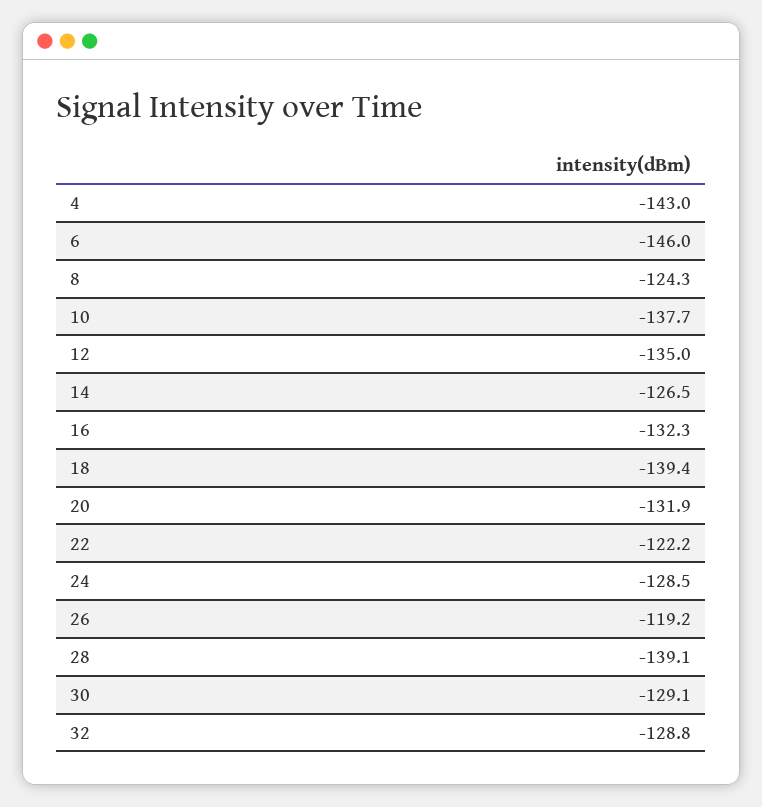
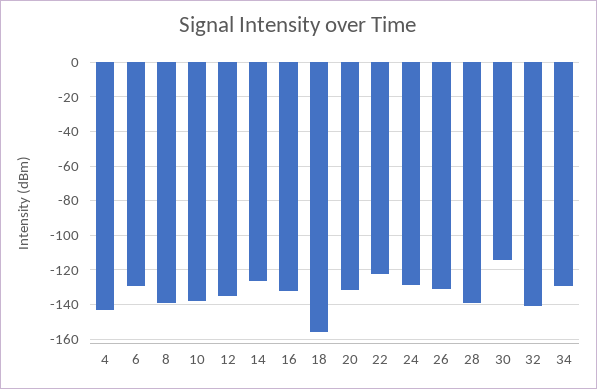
6: -146 -> -130
8: -124.3 -> -140
18: -139.4 -> -155
26: -119.2 -> -130
30: -129.1 -> -115
32: -128.8 -> -140
34: none -> -130

